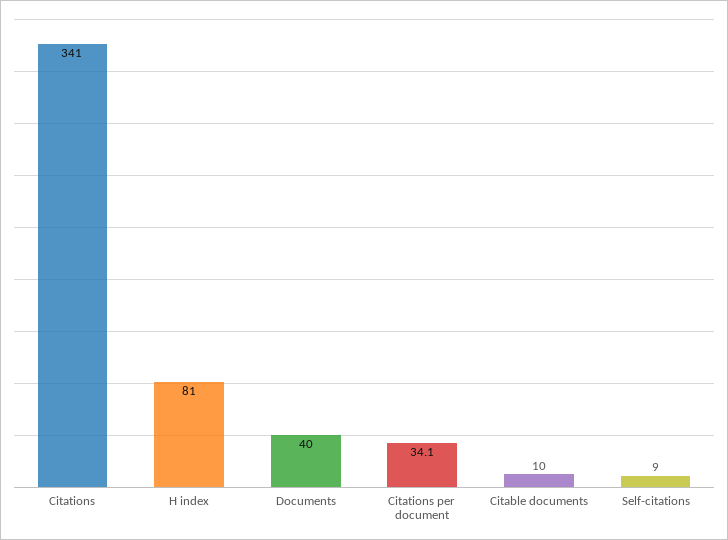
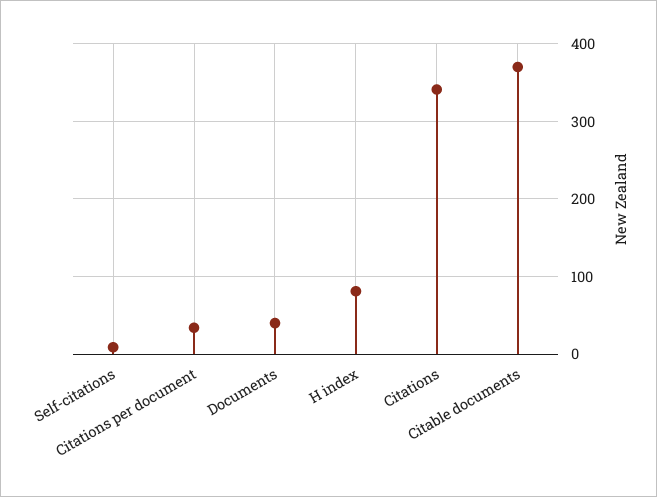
Citable documents: 10 -> 370

